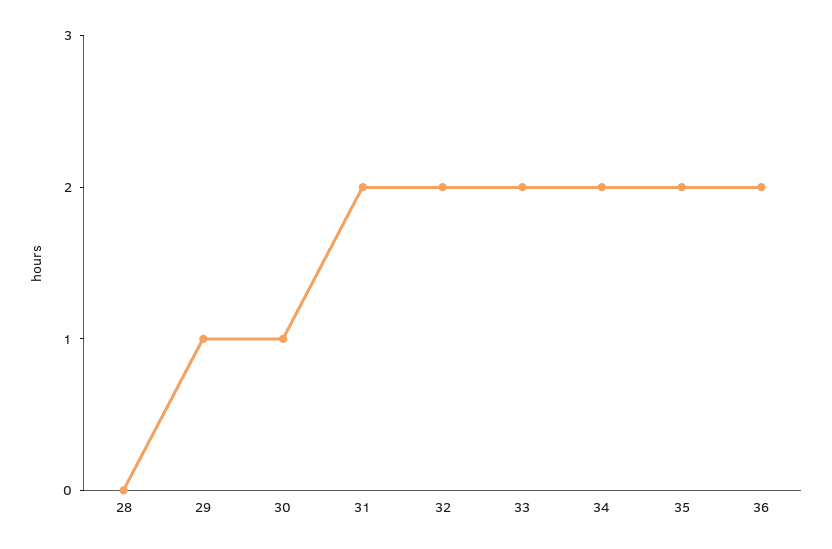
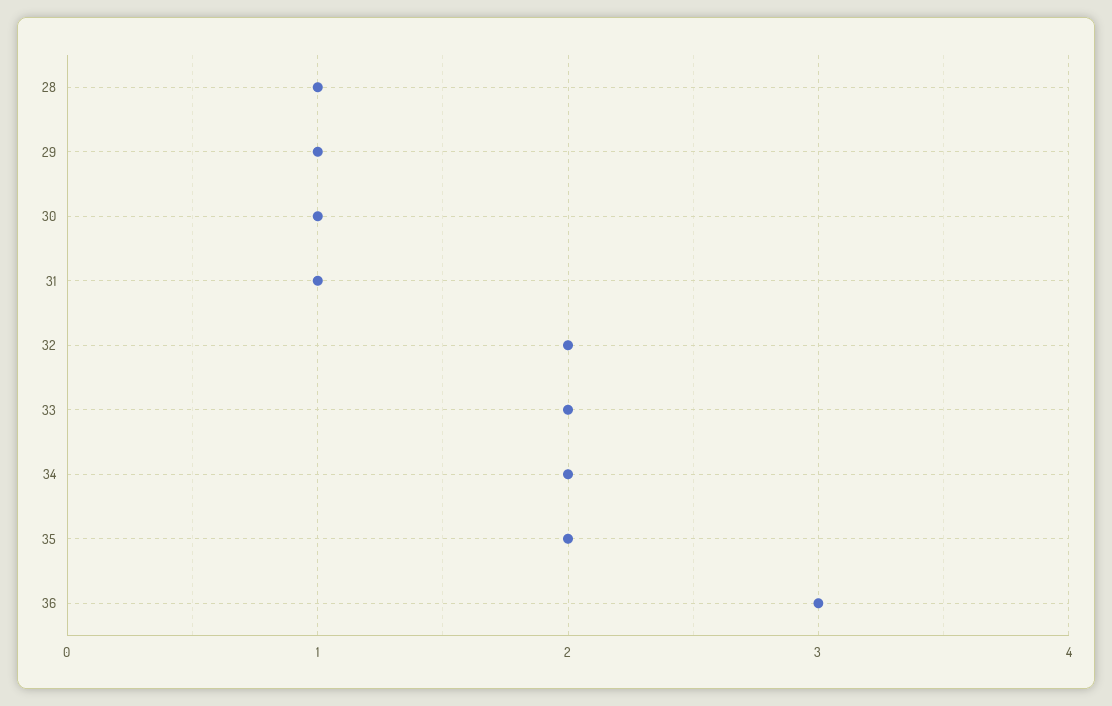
28: 0 -> 1
31: 2 -> 1
36: 2 -> 3

